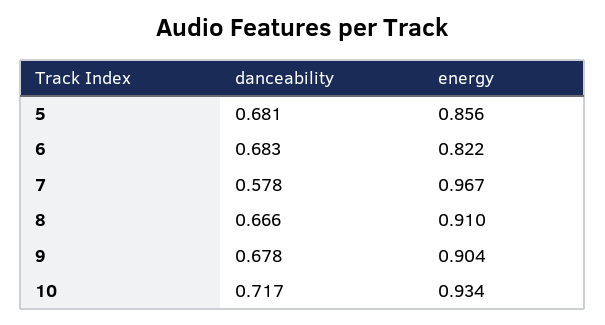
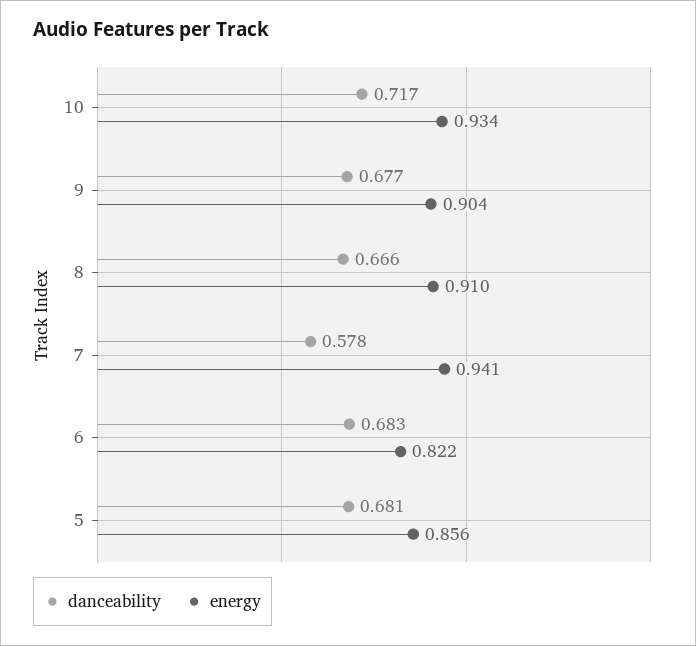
energy, 7: 0.967 -> 0.941
danceability, 9: 0.678 -> 0.677

